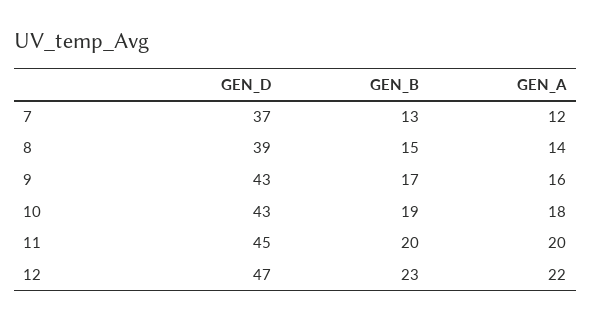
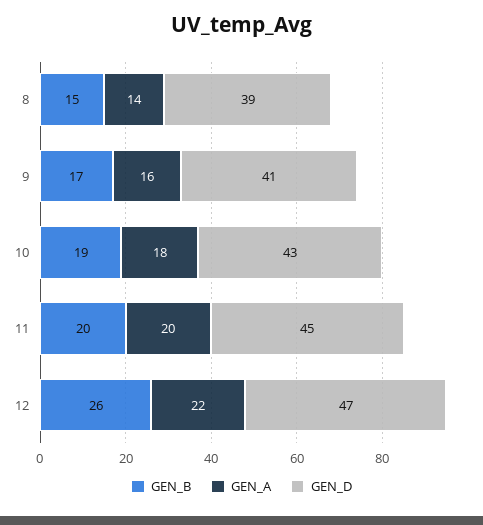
GEN_D, 7: 37 -> none
GEN_B, 7: 13 -> none
GEN_A, 7: 12 -> none
GEN_D, 9: 43 -> 41
GEN_B, 12: 23 -> 26

